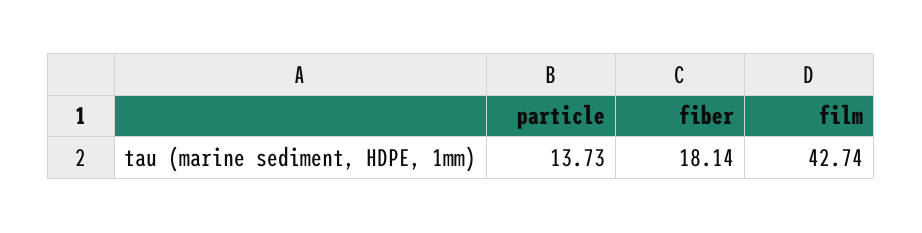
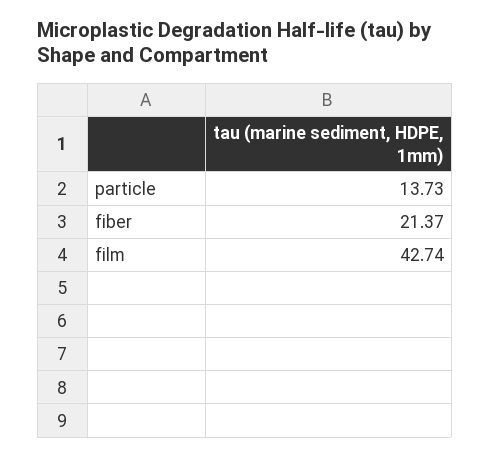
fiber: 18.14 -> 21.37

